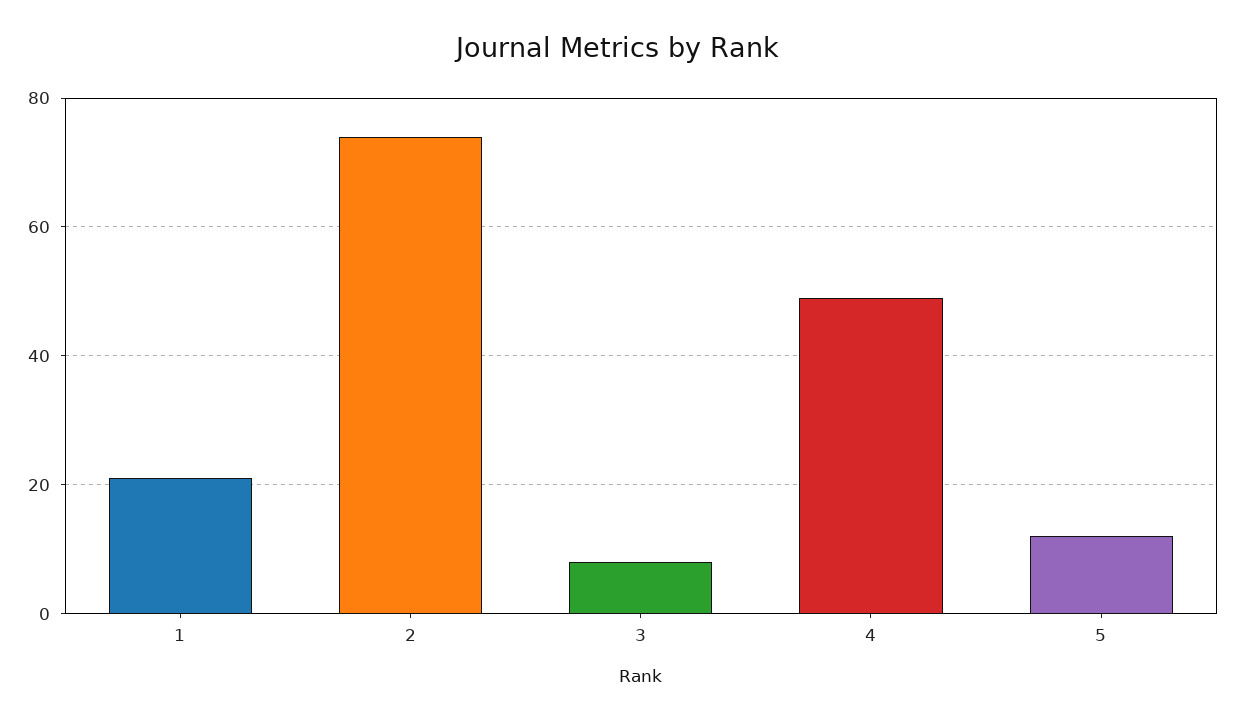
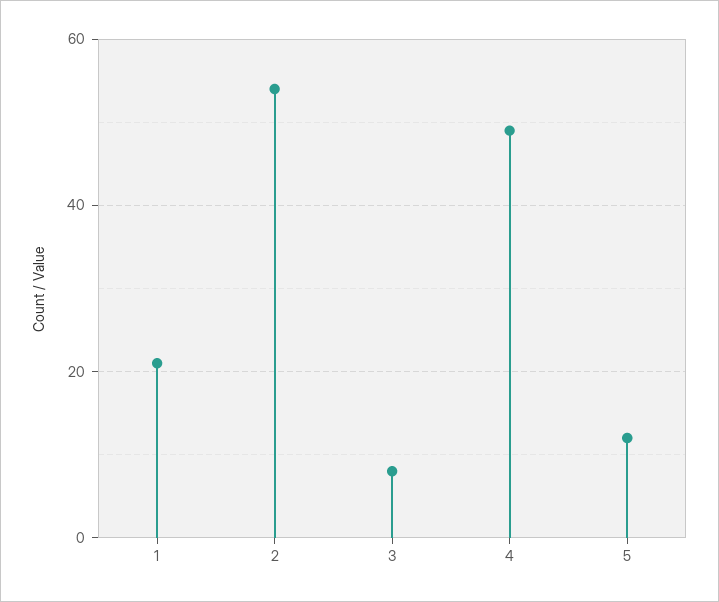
2: 75 -> 55

